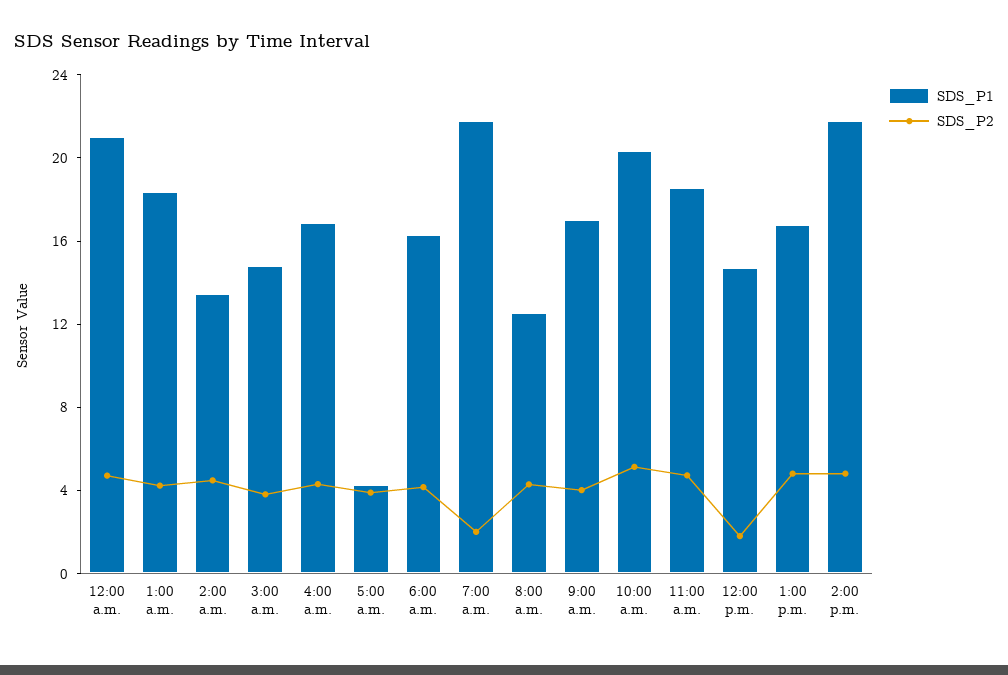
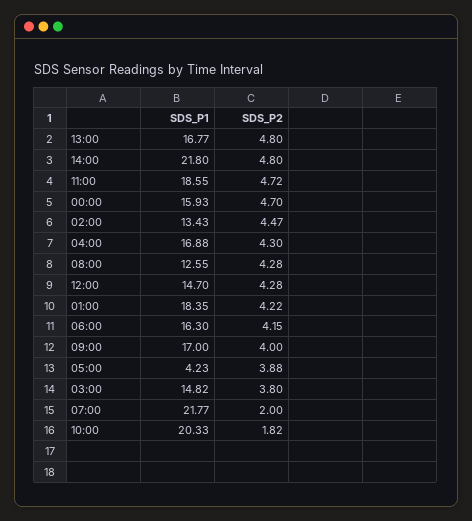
SDS_P1, 12:00 a.m.: 21 -> 15.93
SDS_P2, 10:00 a.m.: 5 -> 1.82
SDS_P2, 12:00 p.m.: 2 -> 4.28

